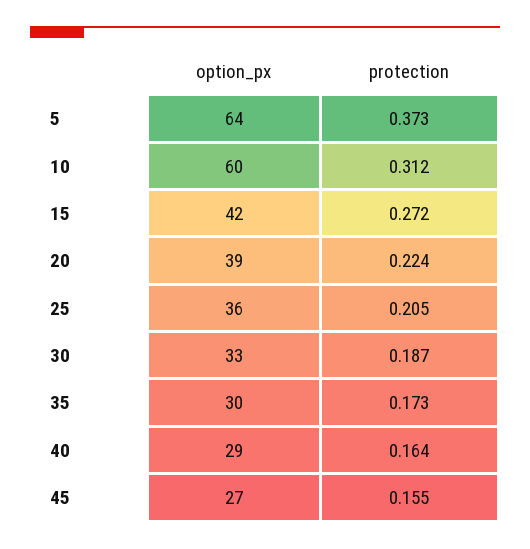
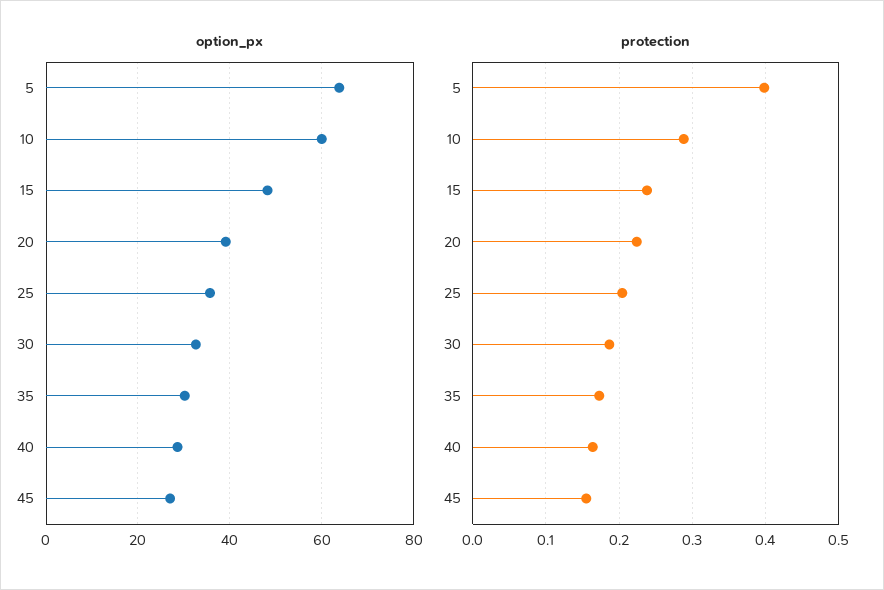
protection, 5: 0.373 -> 0.4
protection, 10: 0.312 -> 0.29
option_px, 15: 42 -> 48
protection, 15: 0.272 -> 0.24

